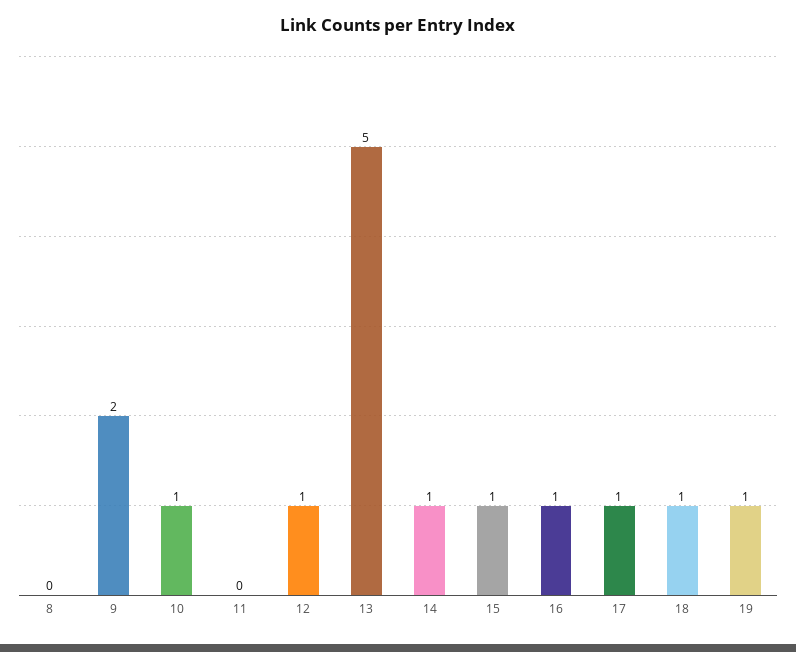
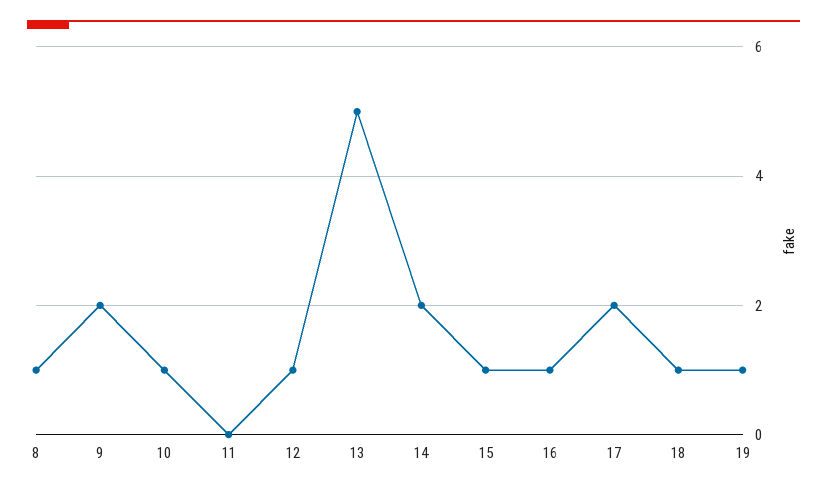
8: 0 -> 1
14: 1 -> 2
17: 1 -> 2

